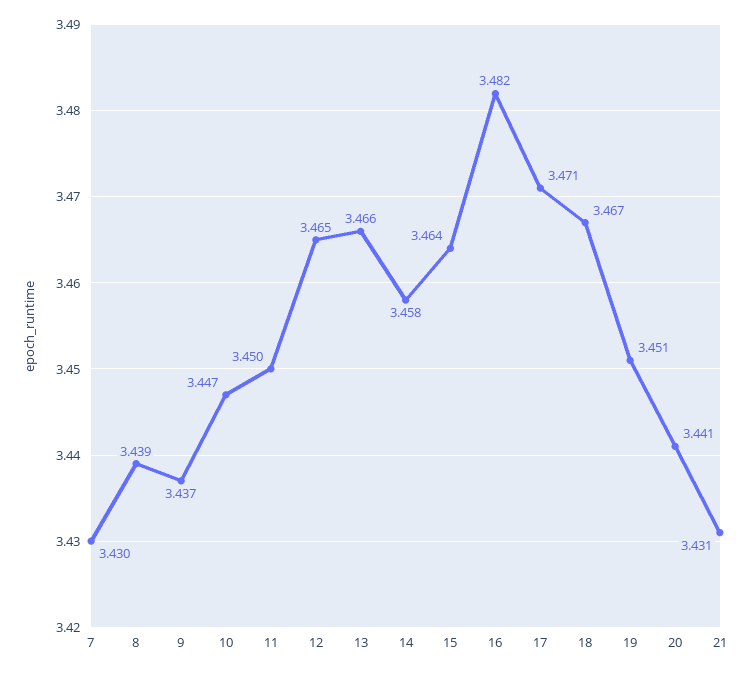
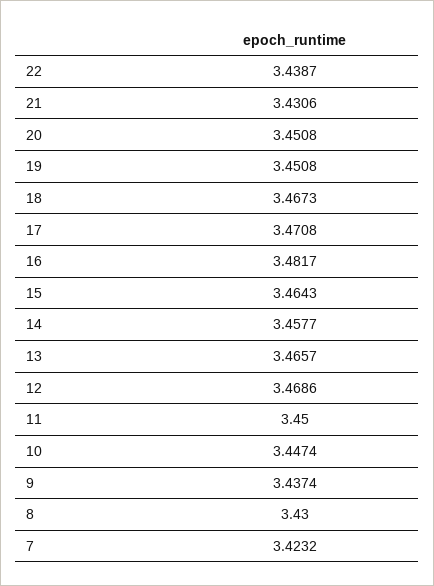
7: 3.43 -> 3.4232
8: 3.439 -> 3.43
12: 3.465 -> 3.4686
20: 3.441 -> 3.4508
22: none -> 3.4387

